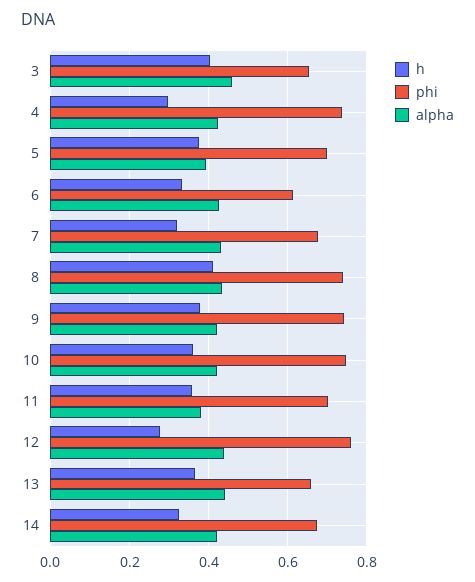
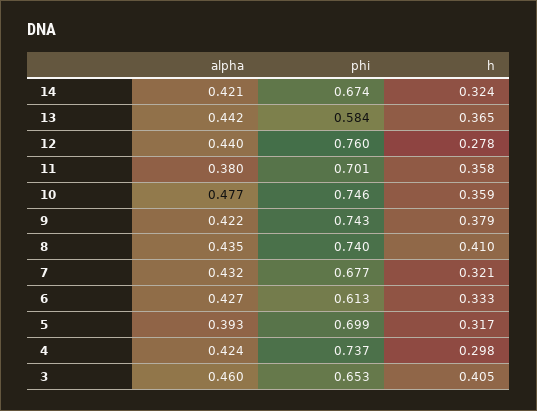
h, 5: 0.38 -> 0.317
alpha, 10: 0.42 -> 0.477
phi, 13: 0.66 -> 0.584

